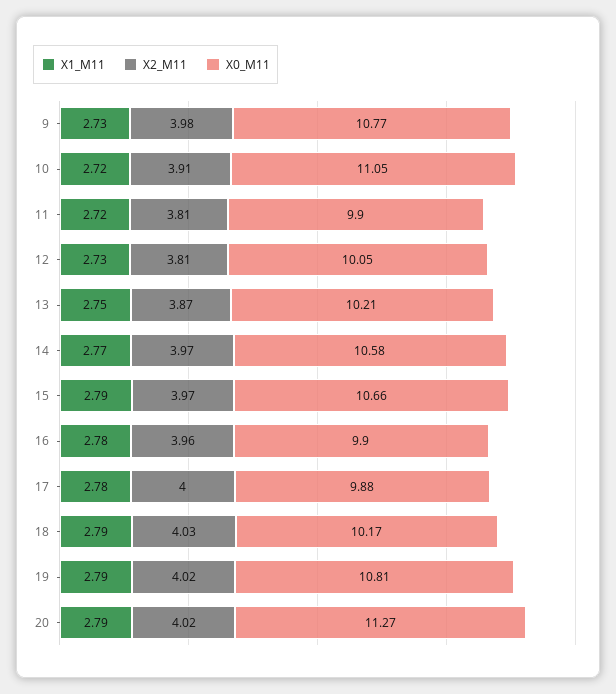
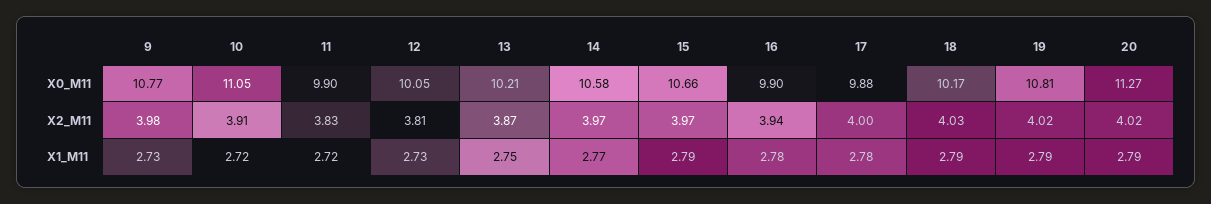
X2_M11, 11: 3.81 -> 3.83
X2_M11, 16: 3.96 -> 3.94

